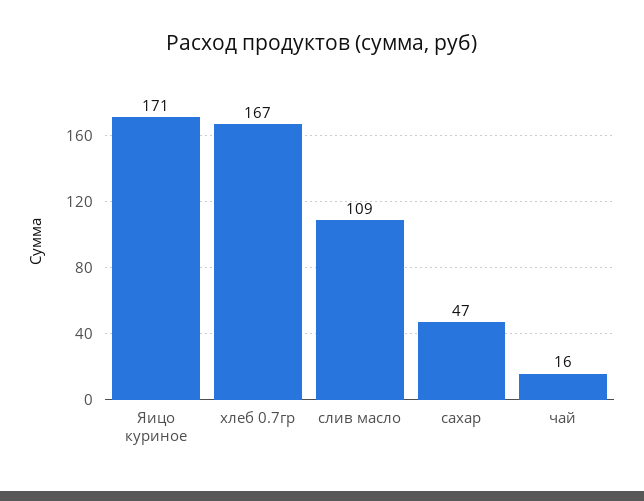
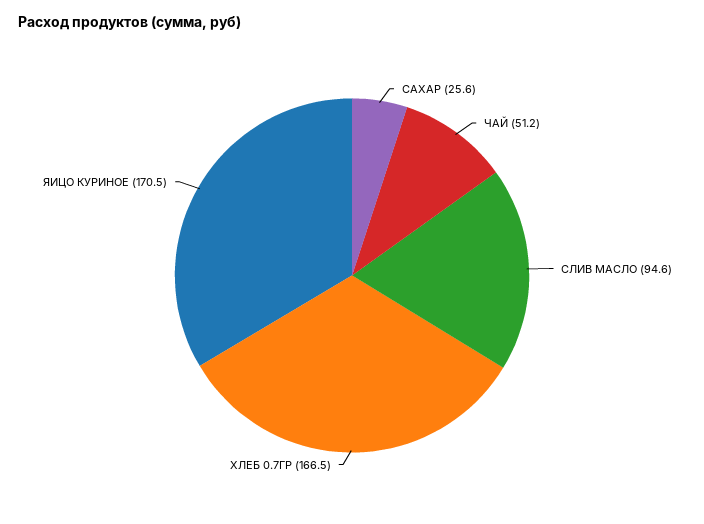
слив масло: 109 -> 94.6
сахар: 47 -> 25.6
чай: 16 -> 51.2

